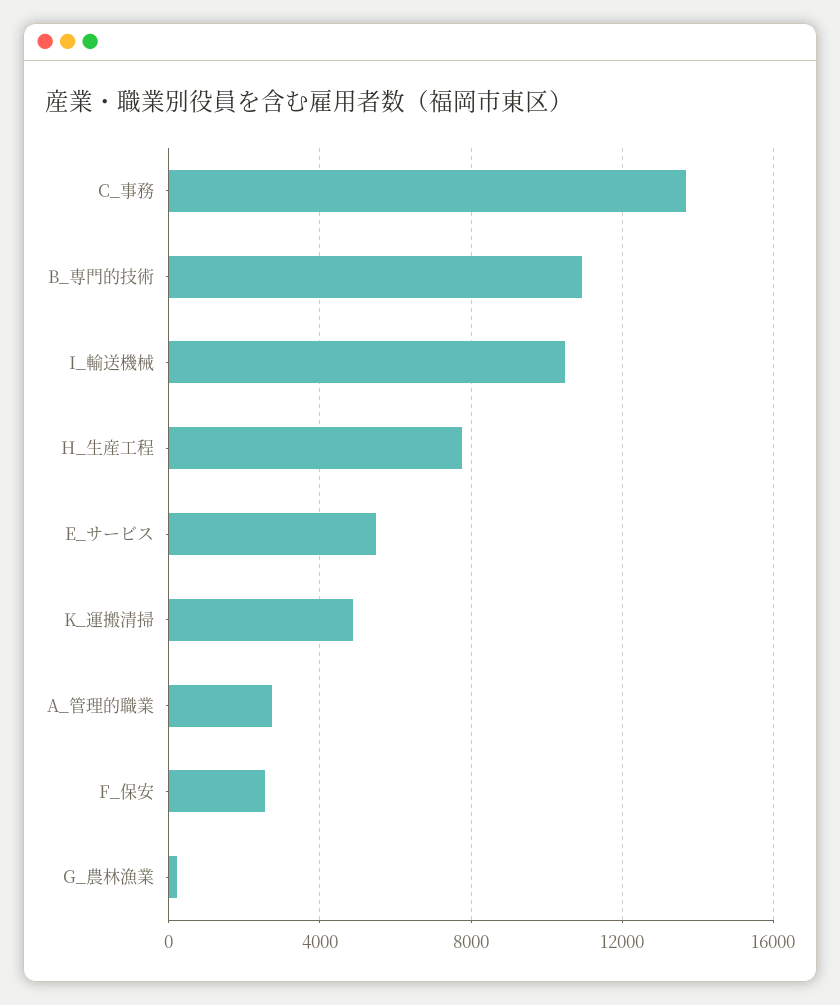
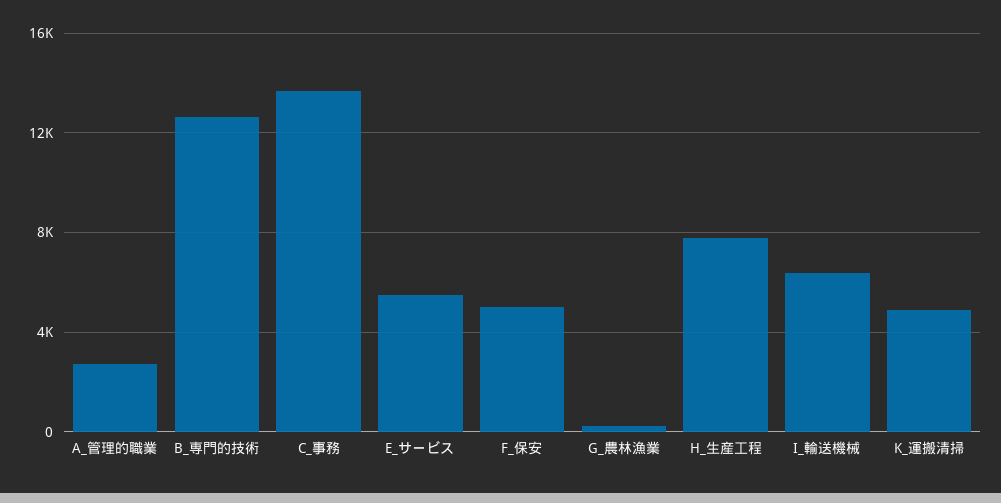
B_専門的技術: 11000 -> 12500
I_輸送機械: 10500 -> 6500
F_保安: 2500 -> 5000

